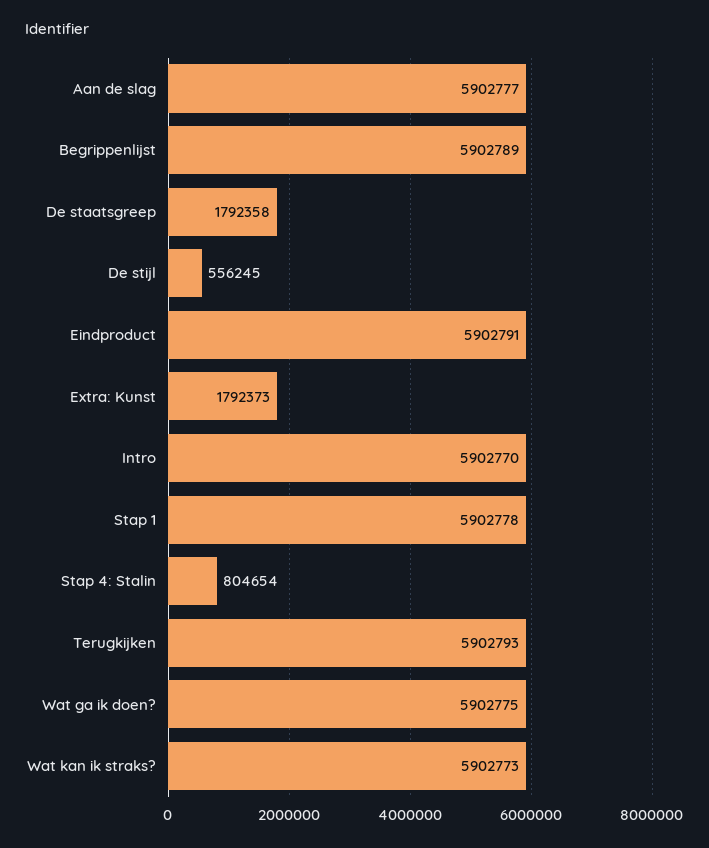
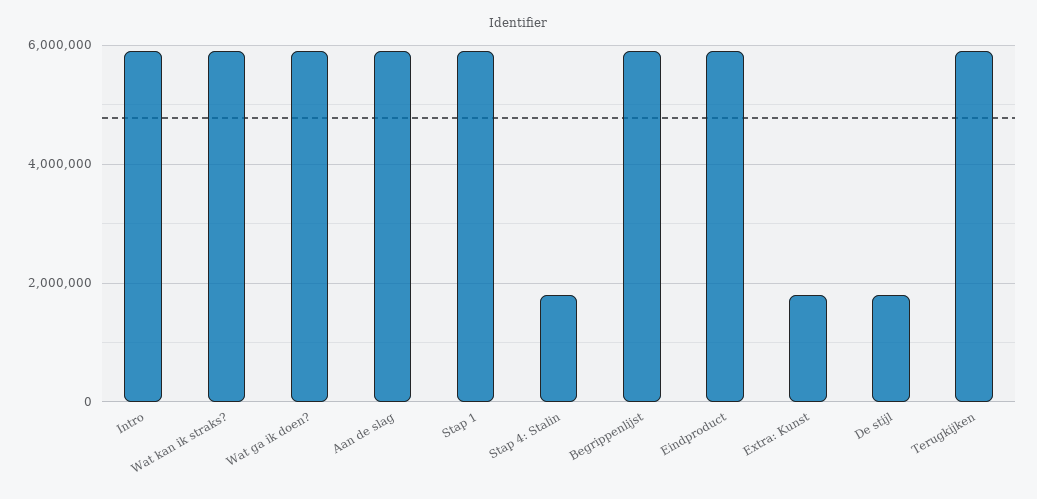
De staatsgreep: 1792358 -> none
De stijl: 556245 -> 1800000
Stap 4: Stalin: 804654 -> 1800000

